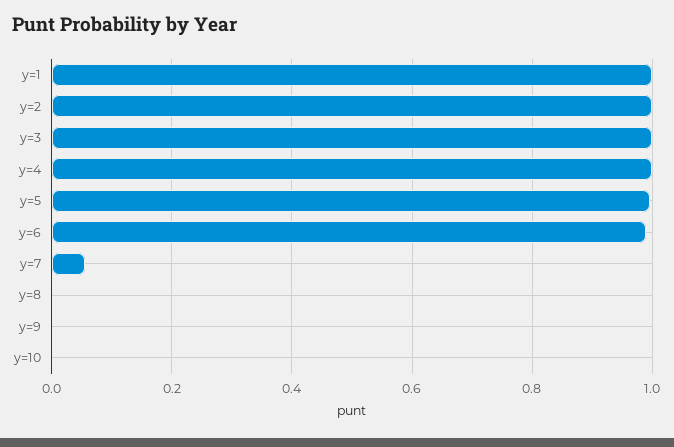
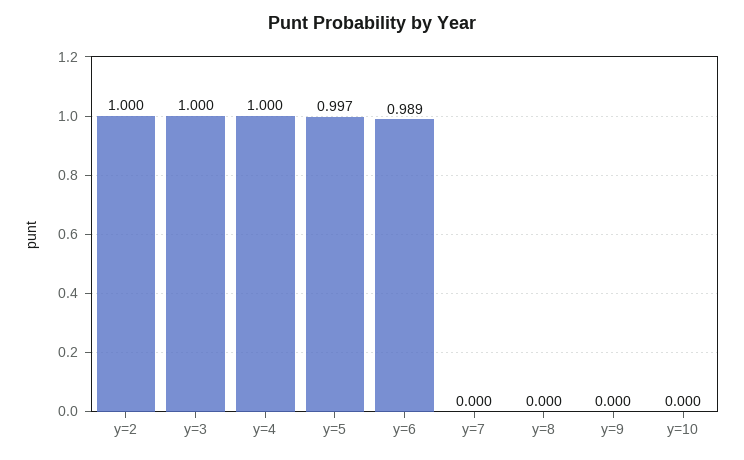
y=1: 1 -> none
y=7: 0.06 -> 0

